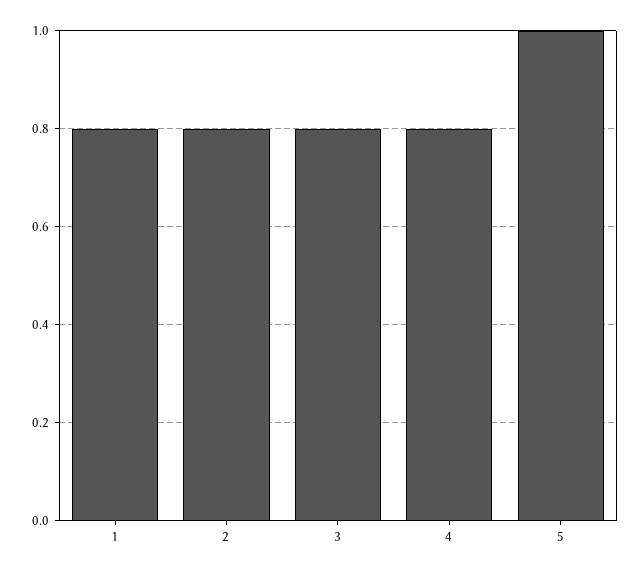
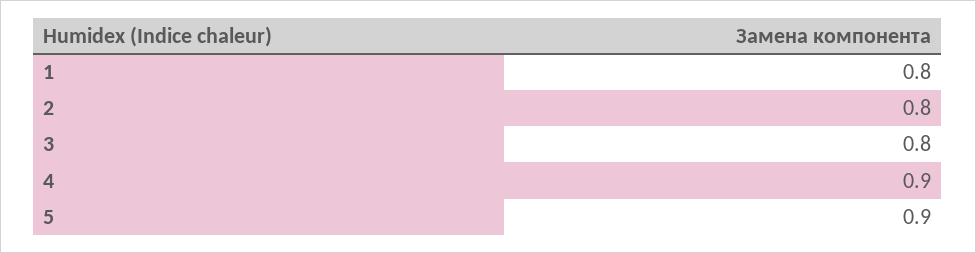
4: 0.8 -> 0.9
5: 1 -> 0.9

